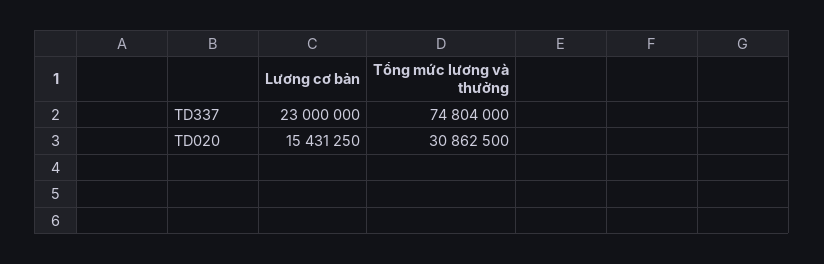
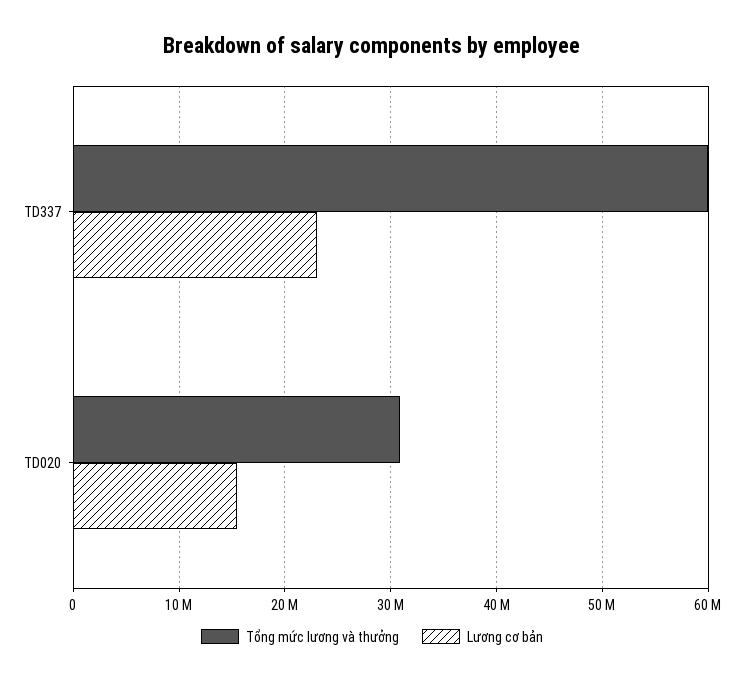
Tổng mức lương và thưởng, TD337: 74804000 -> 60000000

